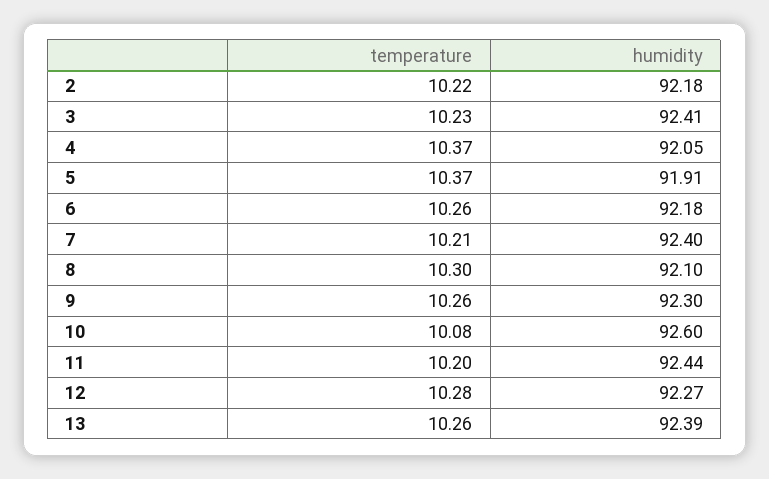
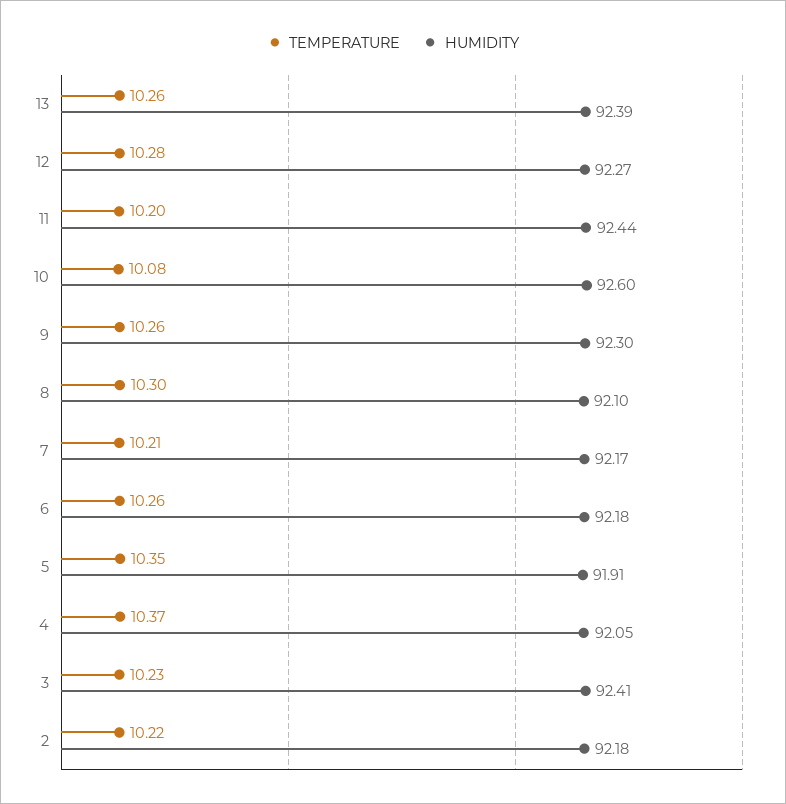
temperature, 5: 10.37 -> 10.35
humidity, 7: 92.4 -> 92.17

